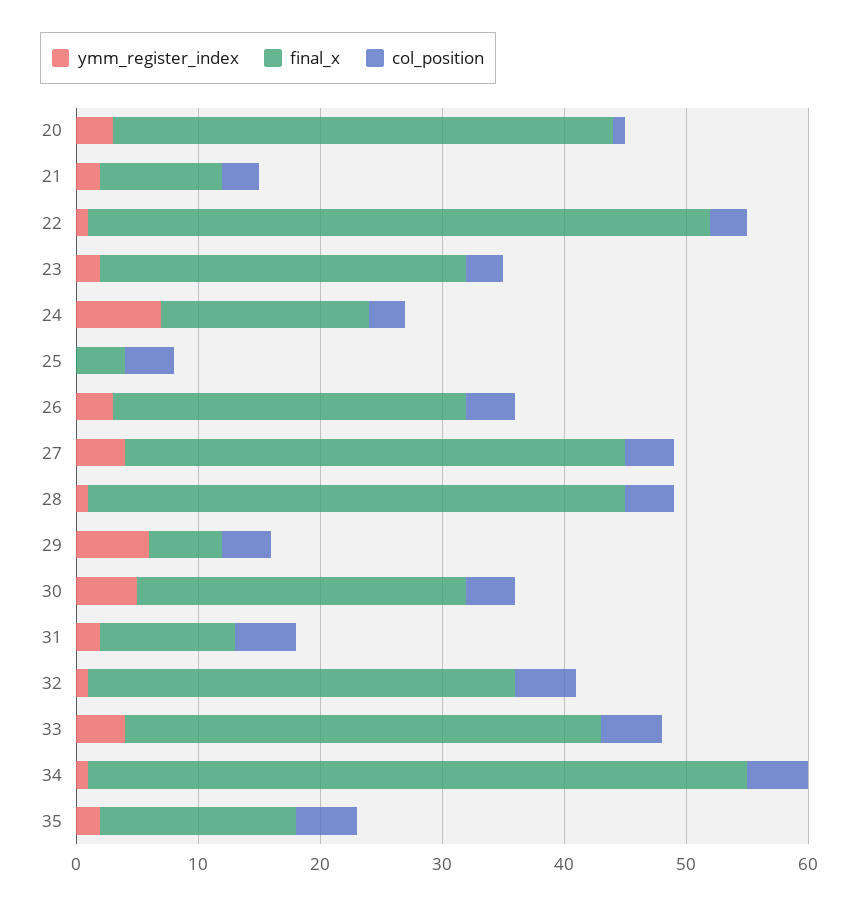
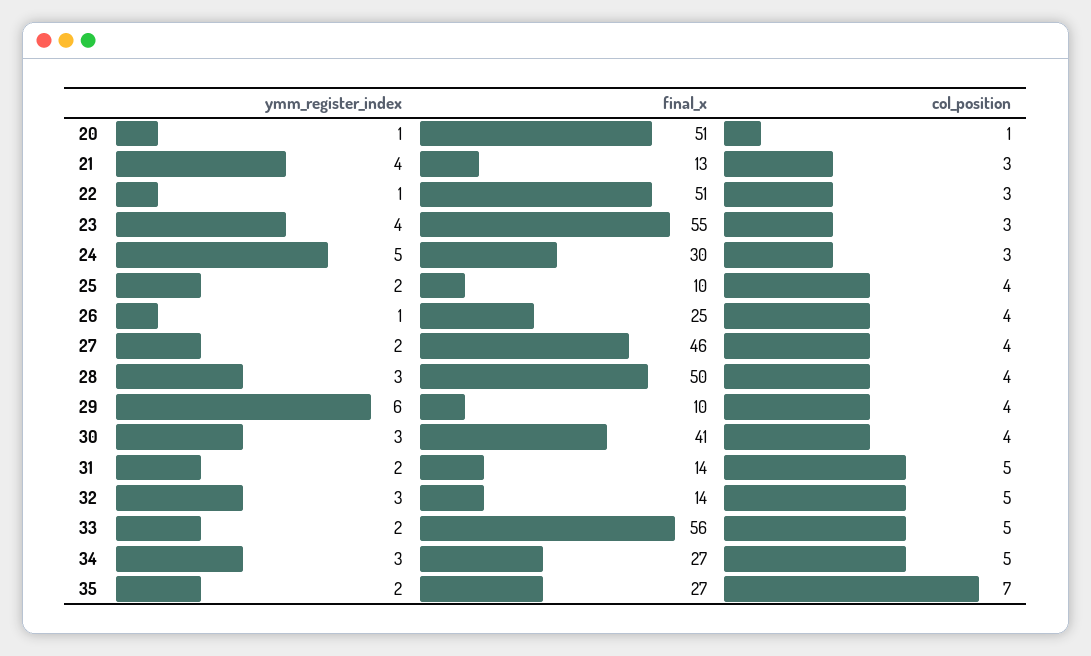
ymm_register_index, 20: 3 -> 1
final_x, 20: 41 -> 51
ymm_register_index, 21: 2 -> 4
final_x, 21: 10 -> 13
ymm_register_index, 23: 2 -> 4
final_x, 23: 30 -> 55
ymm_register_index, 24: 7 -> 5
final_x, 24: 17 -> 30
ymm_register_index, 25: 0 -> 2
final_x, 25: 4 -> 10
ymm_register_index, 26: 3 -> 1
final_x, 26: 29 -> 25
ymm_register_index, 27: 4 -> 2
final_x, 27: 41 -> 46
ymm_register_index, 28: 1 -> 3
final_x, 28: 44 -> 50
final_x, 29: 6 -> 10
ymm_register_index, 30: 5 -> 3
final_x, 30: 27 -> 41
final_x, 31: 11 -> 14
ymm_register_index, 32: 1 -> 3
final_x, 32: 35 -> 14
ymm_register_index, 33: 4 -> 2
final_x, 33: 39 -> 56
ymm_register_index, 34: 1 -> 3
final_x, 34: 54 -> 27
final_x, 35: 16 -> 27
col_position, 35: 5 -> 7

